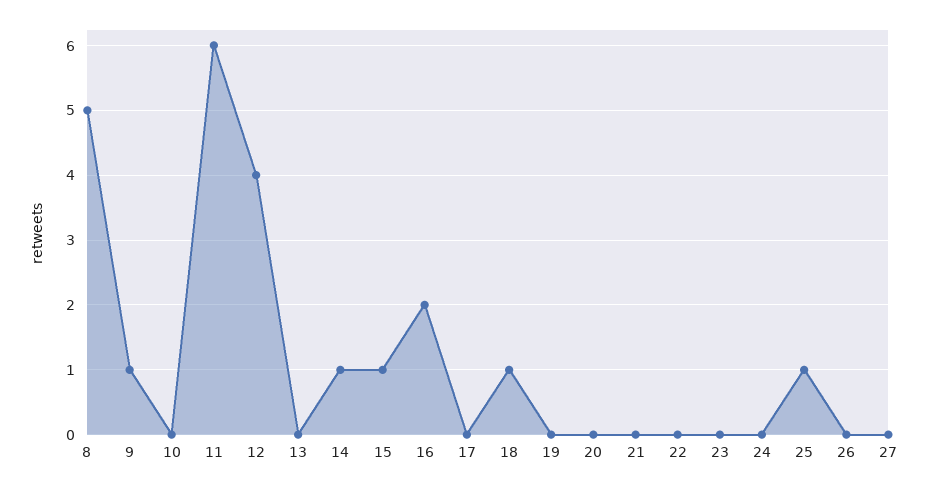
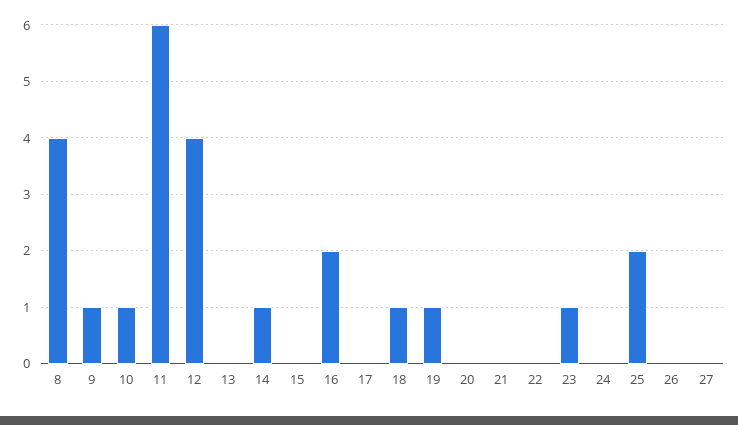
8: 5 -> 4
10: 0 -> 1
15: 1 -> 0
19: 0 -> 1
23: 0 -> 1
25: 1 -> 2

